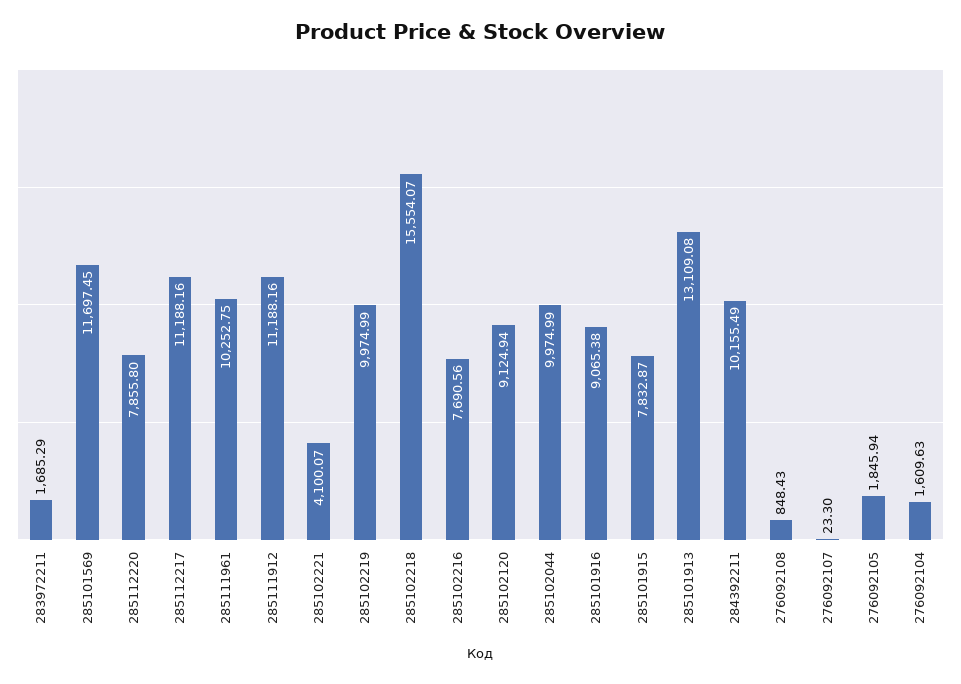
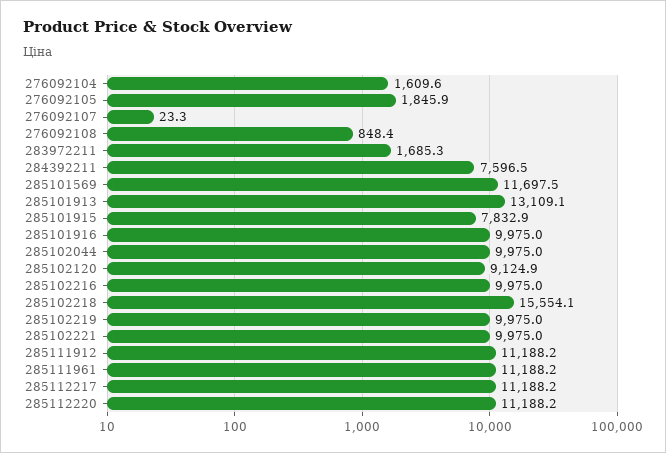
285112220: 7855.8 -> 11188.2
285111961: 10252.75 -> 11188.2
285102221: 4100.07 -> 9975
285102216: 7690.56 -> 9975
285101916: 9065.38 -> 9975
284392211: 10155.49 -> 7596.5

